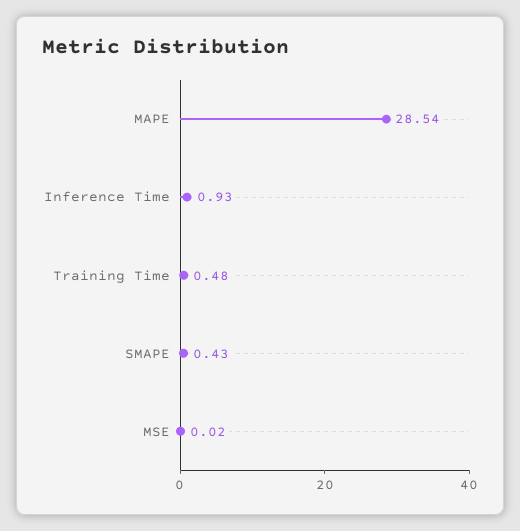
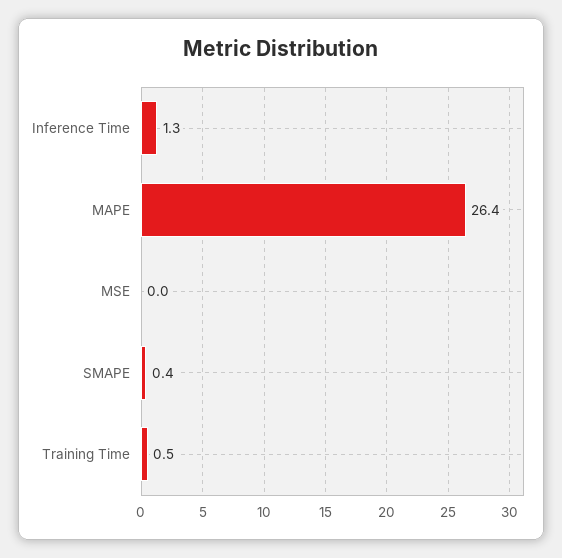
MAPE: 28.54 -> 26.4
Inference Time: 0.93 -> 1.3

